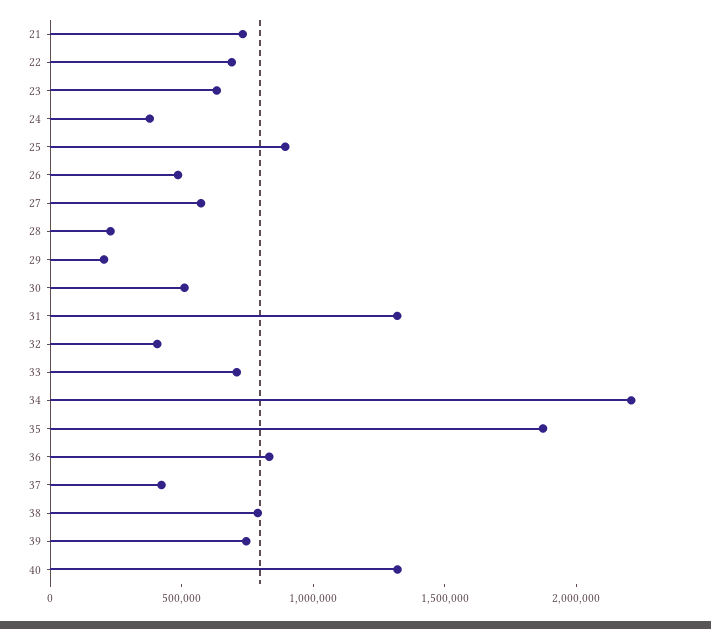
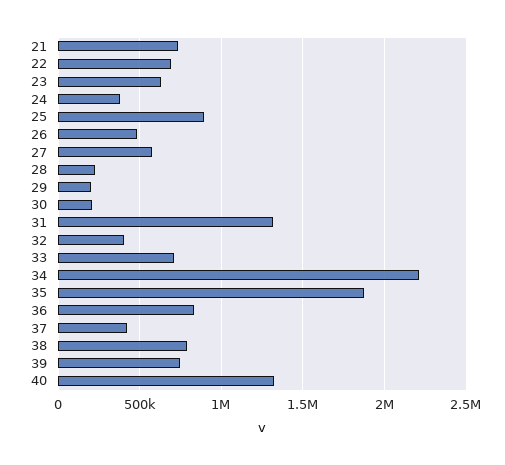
30: 500000 -> 200000

